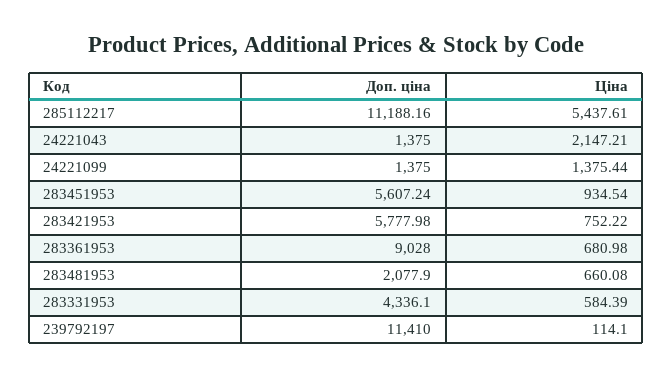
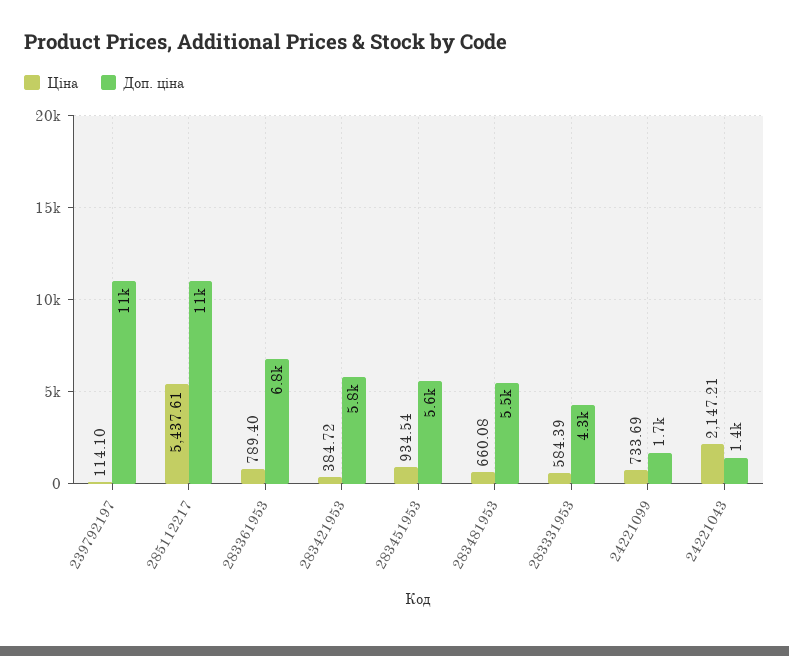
Доп. ціна, 24221099: 1375 -> 1700
Ціна, 24221099: 1375.44 -> 733.69
Ціна, 283421953: 752.22 -> 384.72
Доп. ціна, 283361953: 9028 -> 6800
Ціна, 283361953: 680.98 -> 789.4
Доп. ціна, 283481953: 2077.9 -> 5500

